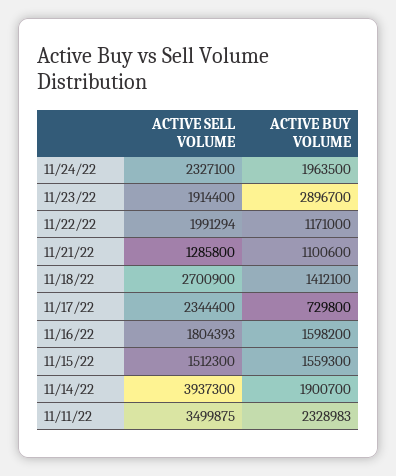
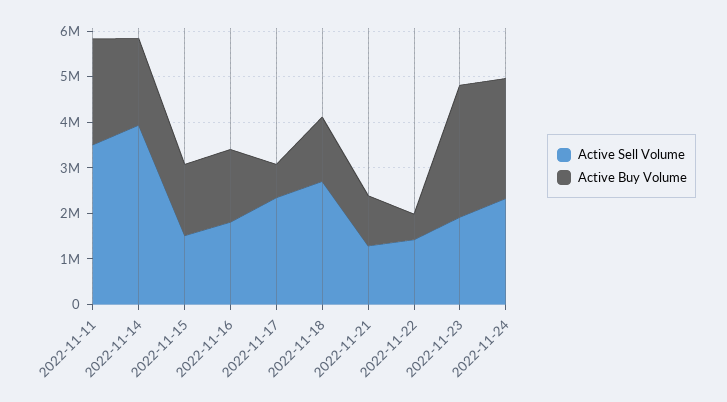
ACTIVE BUY VOLUME, 11/24/22: 1963500 -> 2600000
ACTIVE SELL VOLUME, 11/22/22: 1991294 -> 1400000
ACTIVE BUY VOLUME, 11/22/22: 1171000 -> 600000

